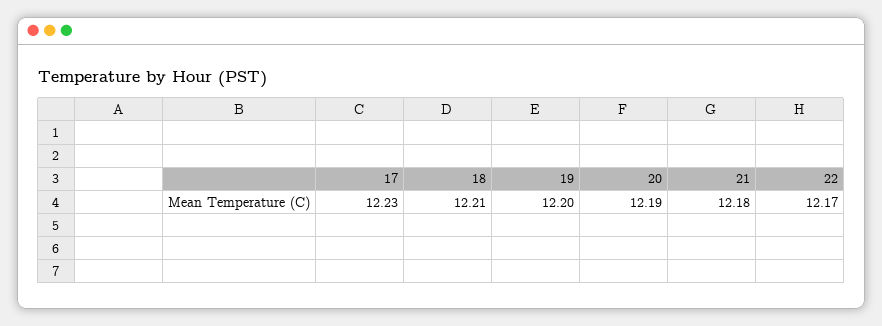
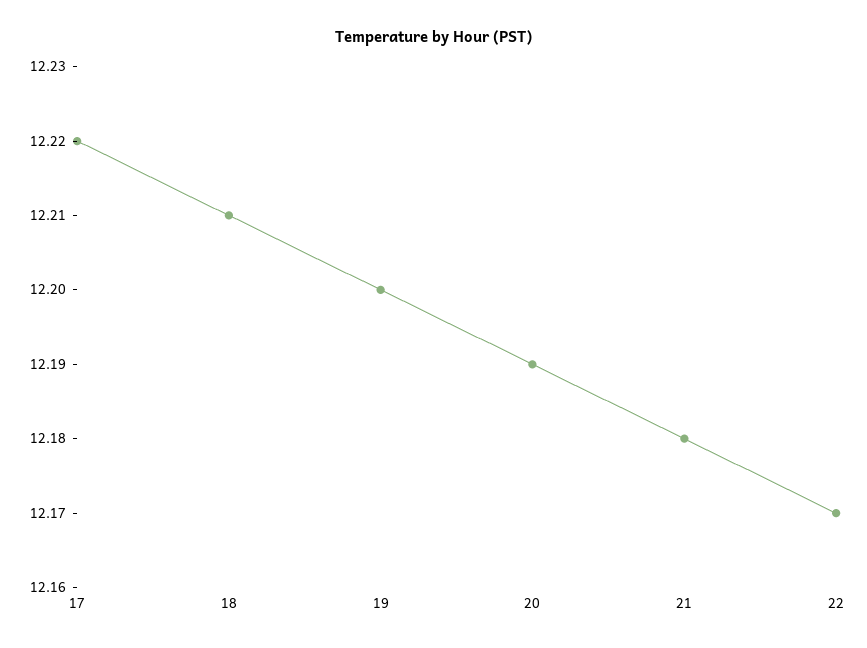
17: 12.23 -> 12.22

